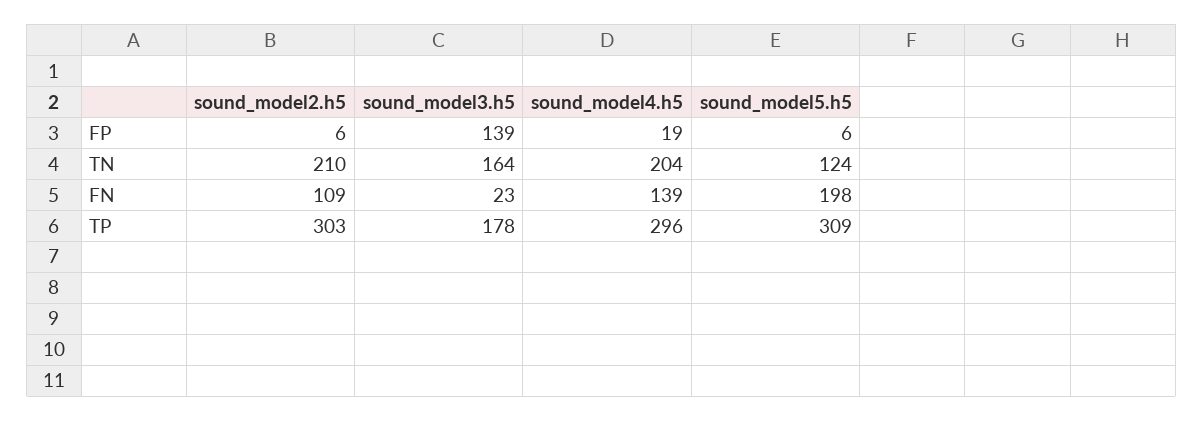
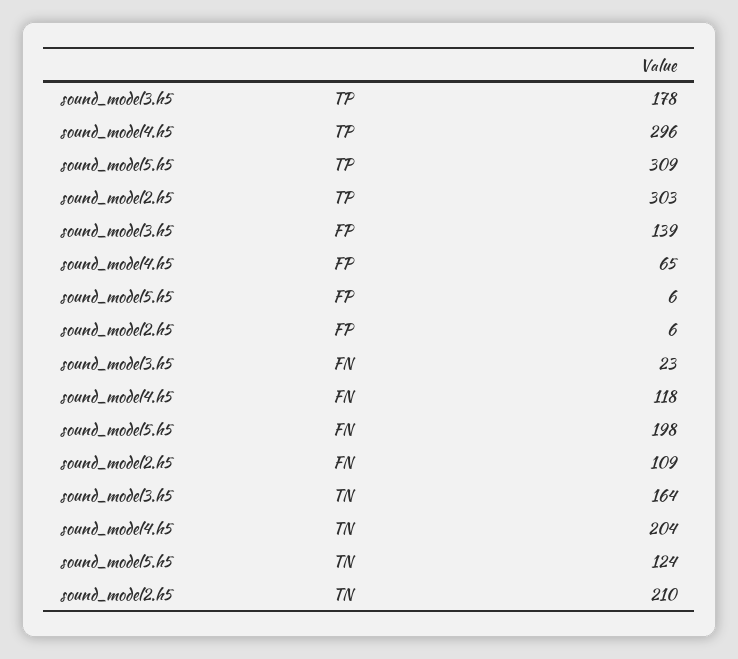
sound_model4.h5, FP: 19 -> 65
sound_model4.h5, FN: 139 -> 118

